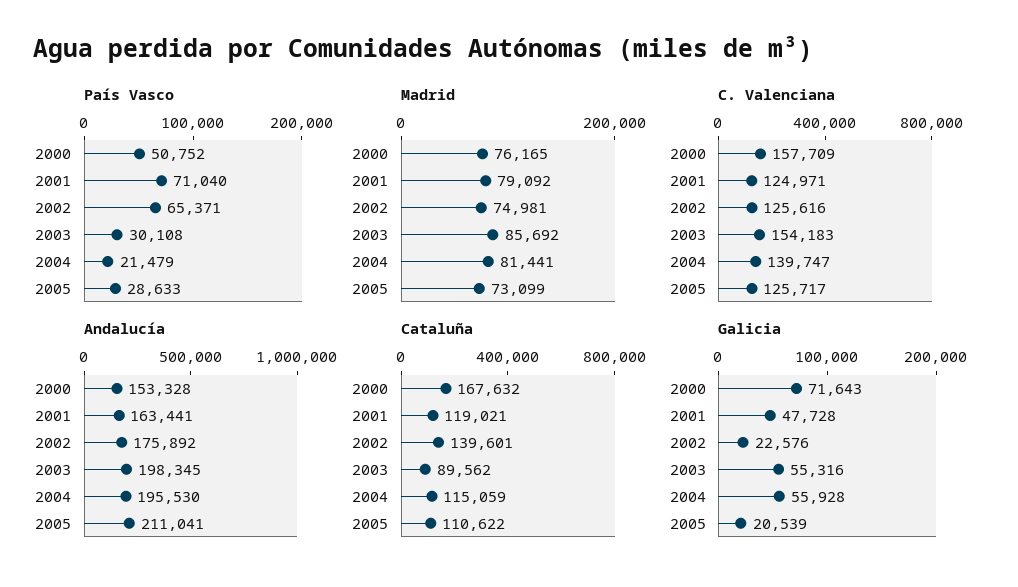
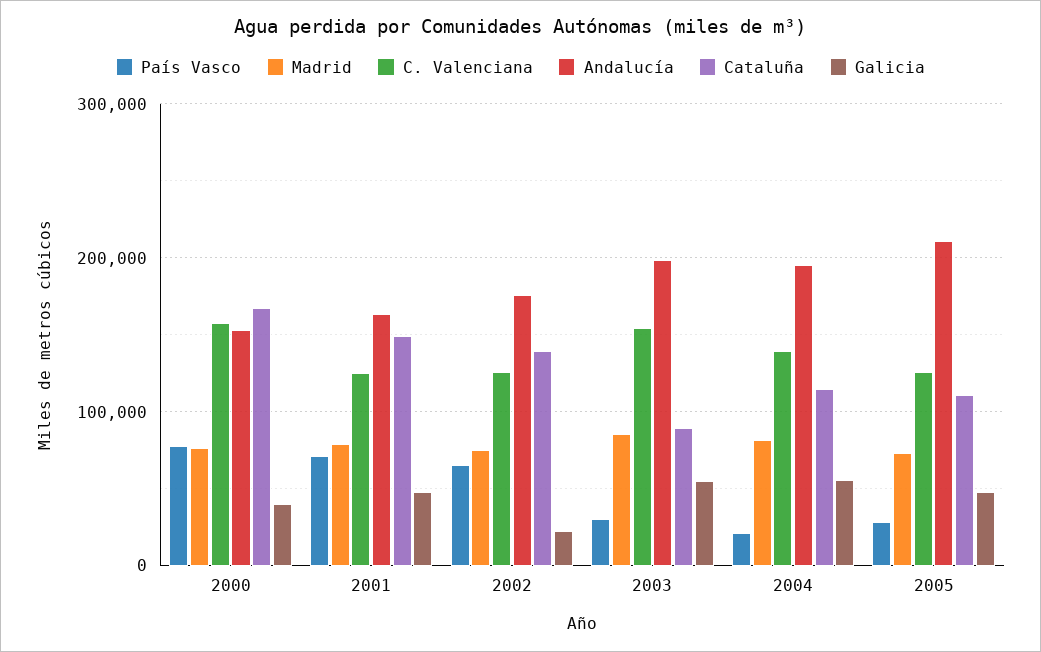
País Vasco, 2000: 50752 -> 80000
Cataluña, 2001: 119021 -> 150000
Galicia, 2000: 71643 -> 40000
Galicia, 2005: 20539 -> 50000

